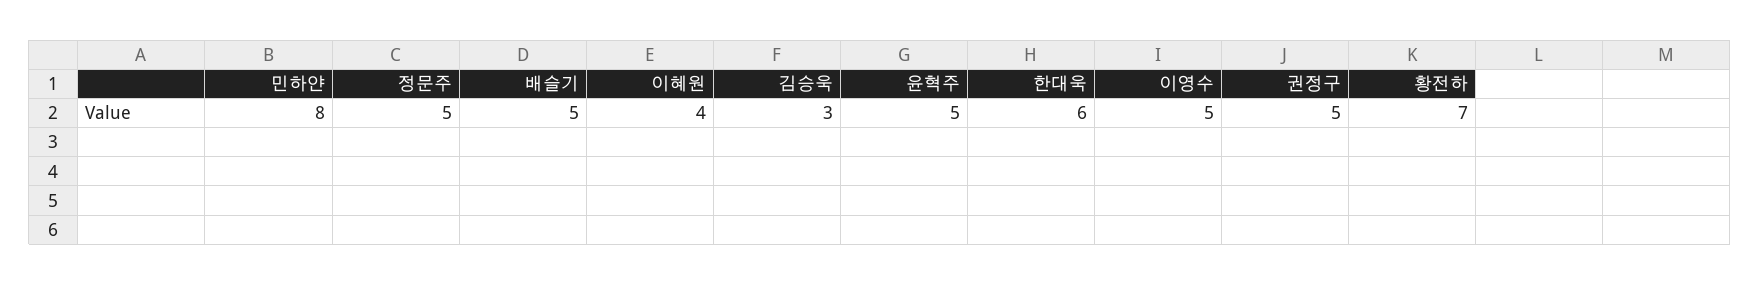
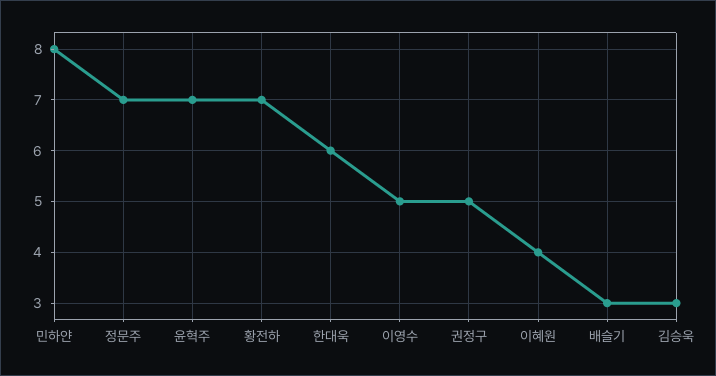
정문주: 5 -> 7
배슬기: 5 -> 3
윤혁주: 5 -> 7

